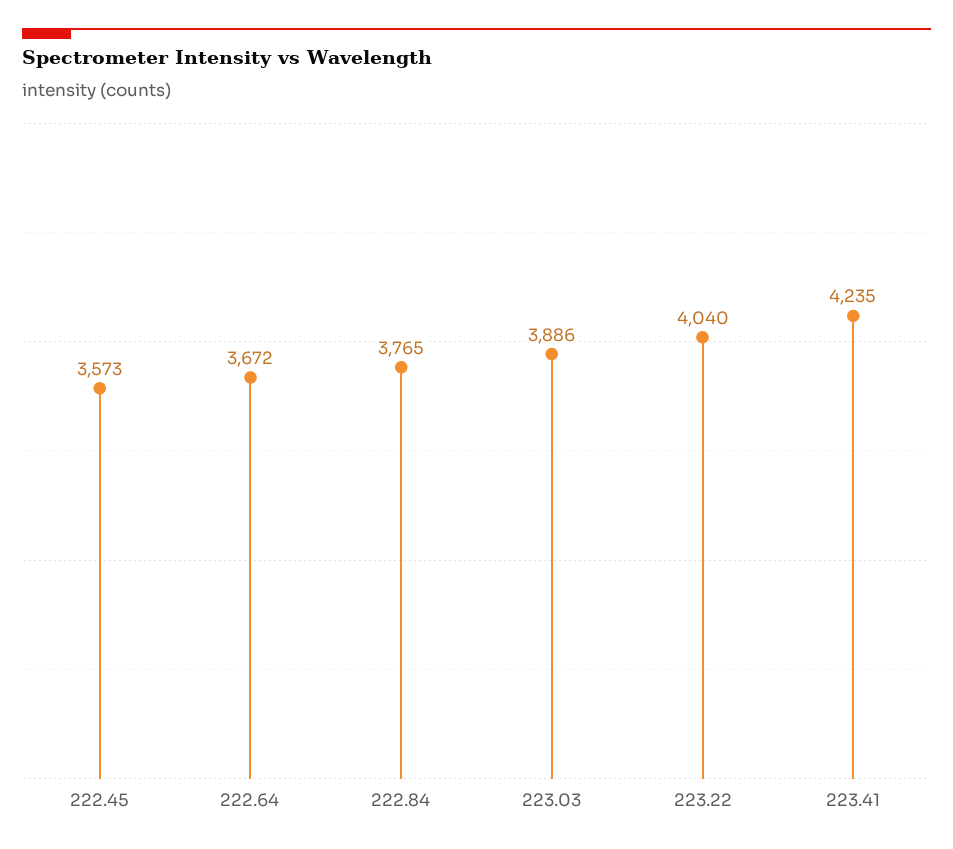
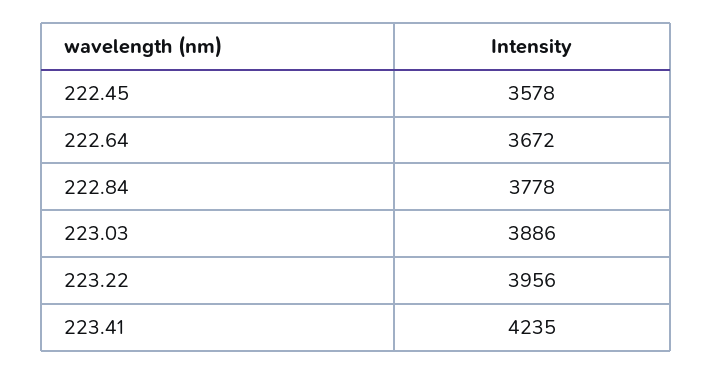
222.45: 3573 -> 3578
222.84: 3765 -> 3778
223.22: 4040 -> 3956

